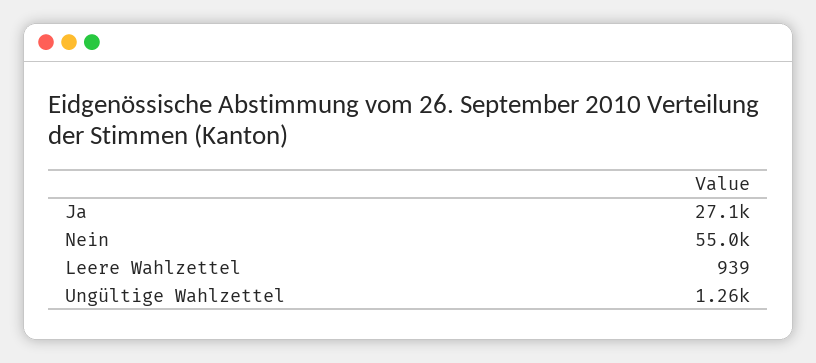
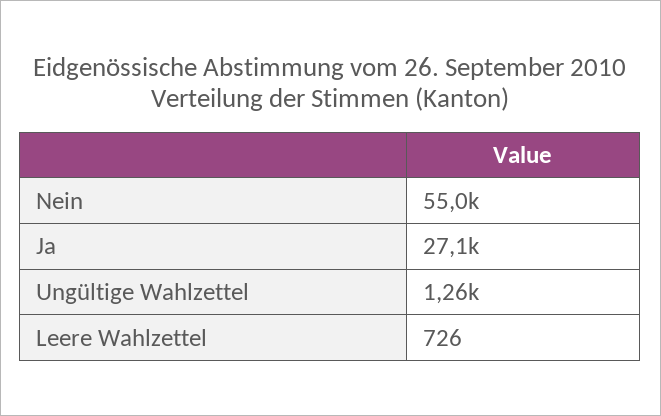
Leere Wahlzettel: 939 -> 726

